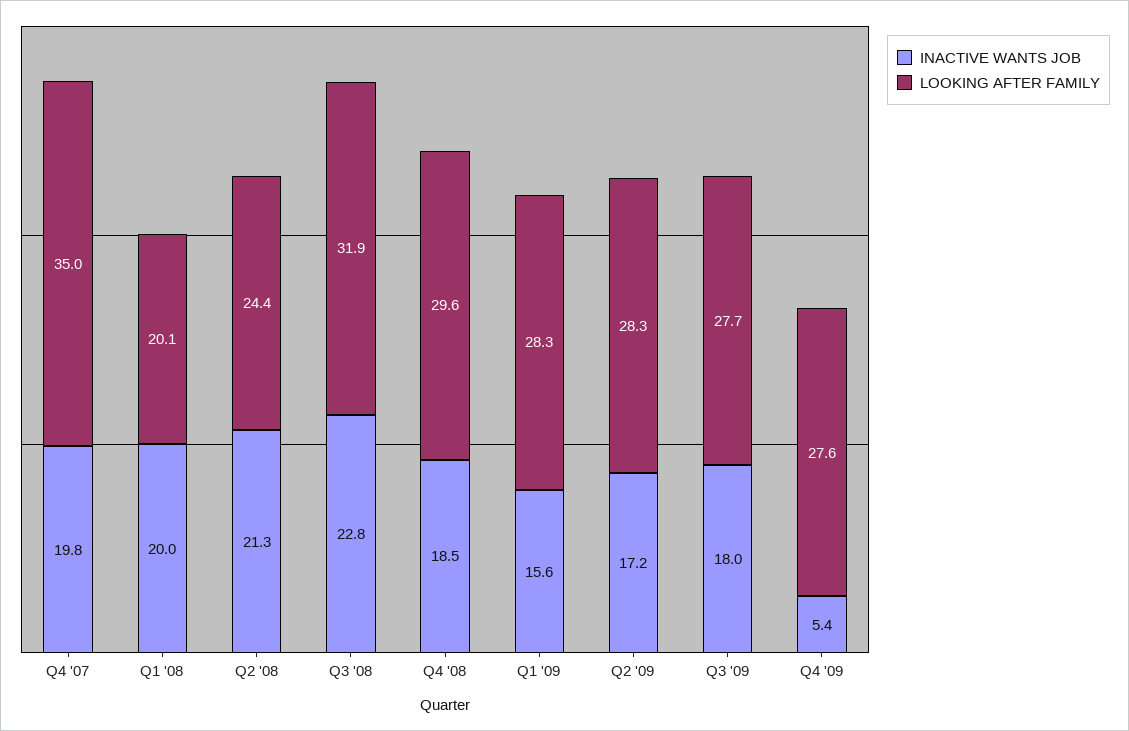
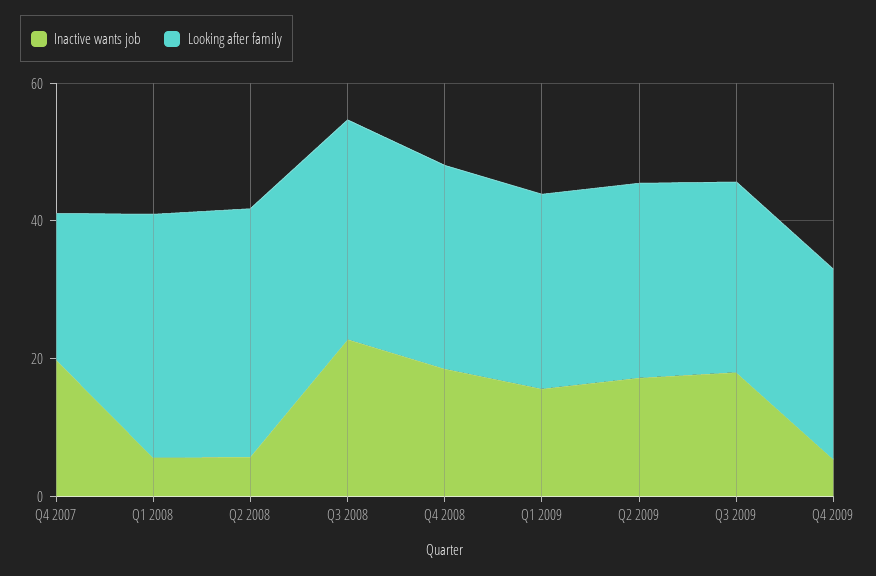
LOOKING AFTER FAMILY, Q4 '07: 35 -> 20
INACTIVE WANTS JOB, Q1 '08: 20 -> 5
LOOKING AFTER FAMILY, Q1 '08: 20.1 -> 35
INACTIVE WANTS JOB, Q2 '08: 21.3 -> 5
LOOKING AFTER FAMILY, Q2 '08: 24.4 -> 35

